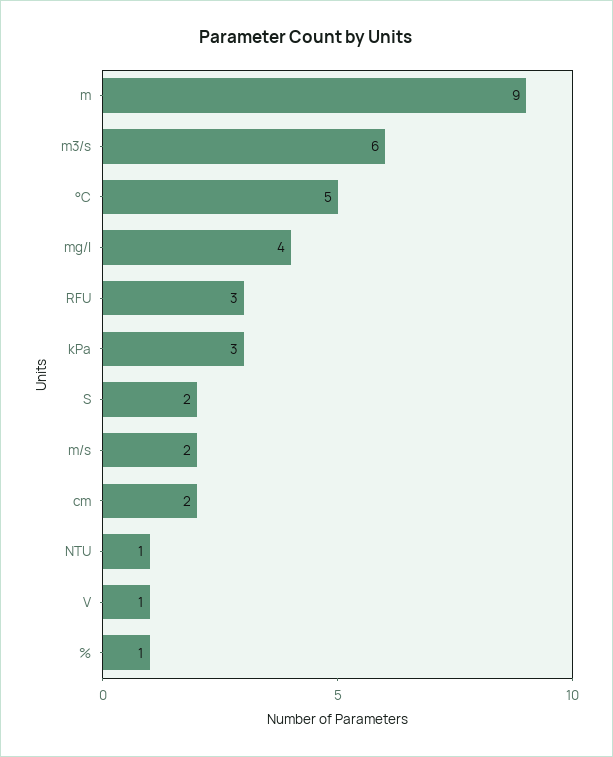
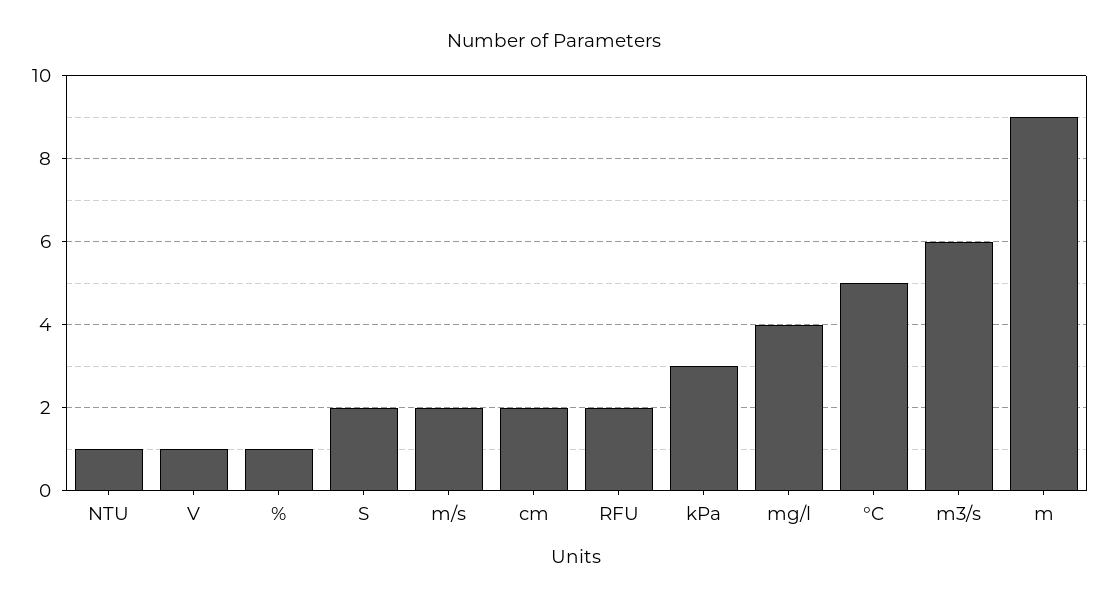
RFU: 3 -> 2

